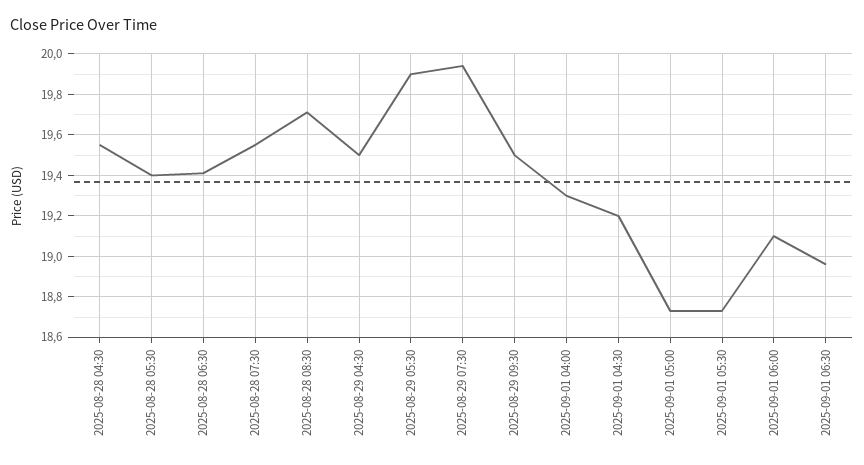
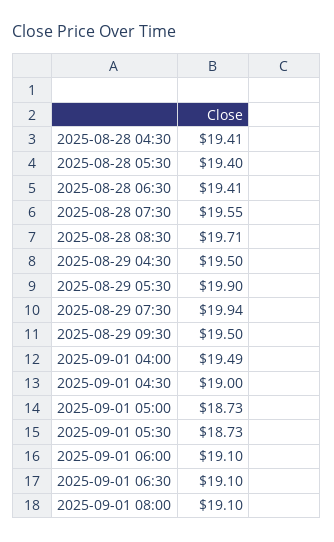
2025-08-28 04:30: 19.55 -> 19.41
2025-09-01 04:00: 19.3 -> 19.49
2025-09-01 04:30: 19.2 -> 19
2025-09-01 06:30: 18.95 -> 19.1
2025-09-01 08:00: none -> 19.1

